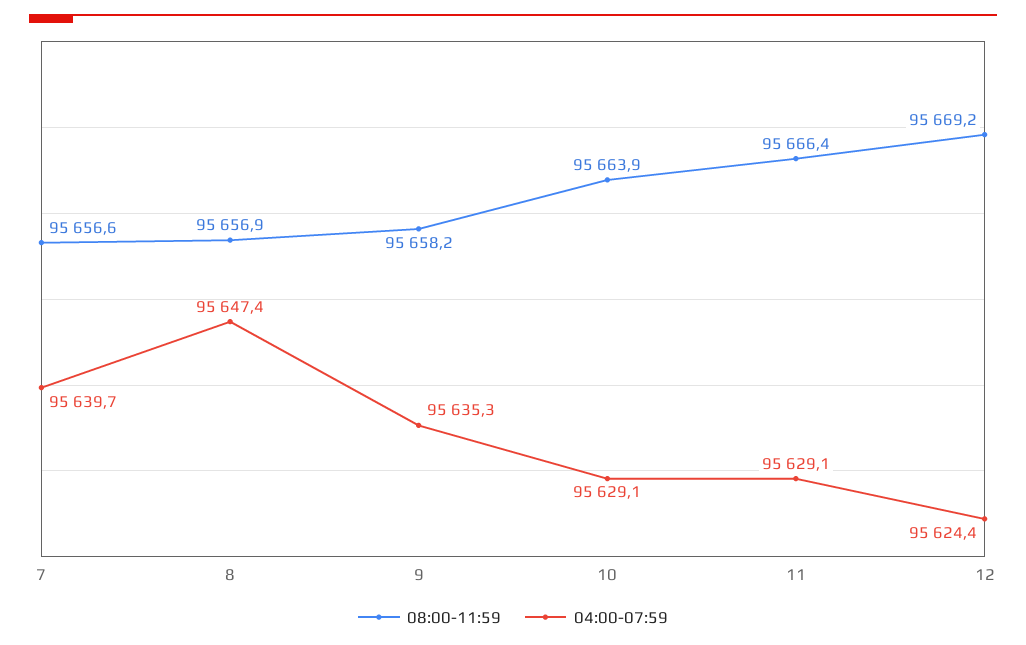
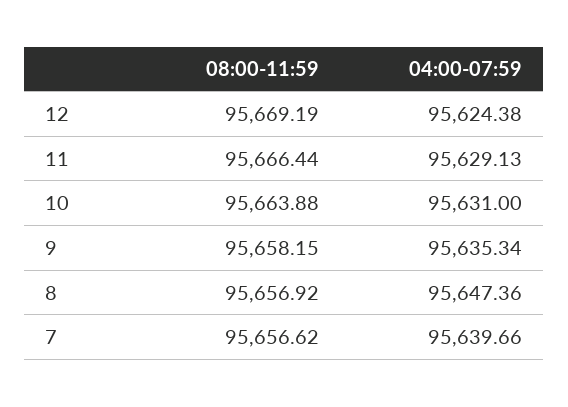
04:00-07:59, 10: 95629.1 -> 95631

